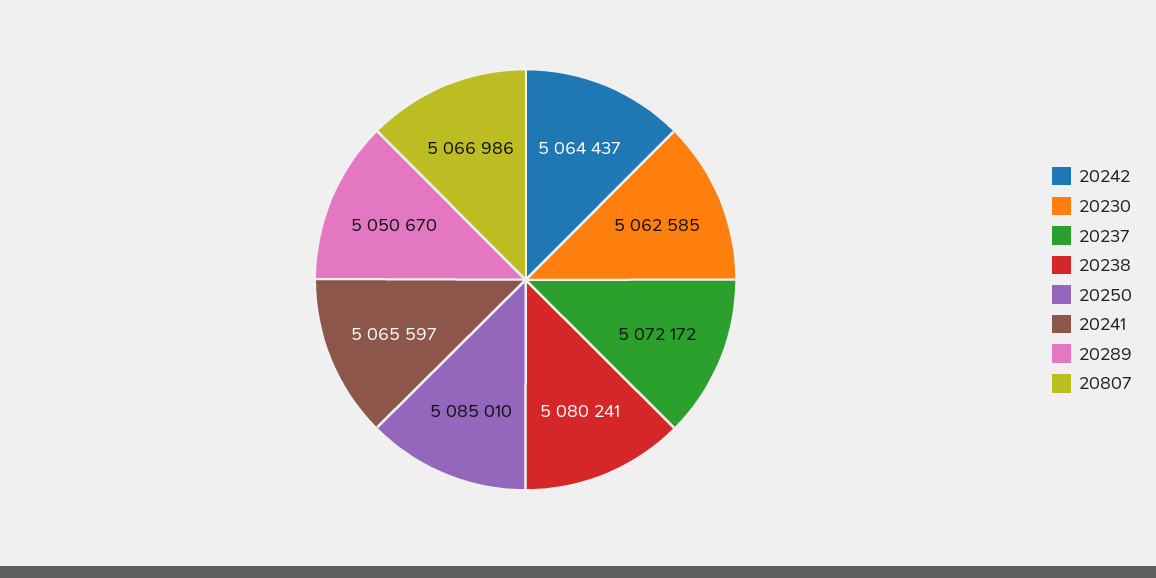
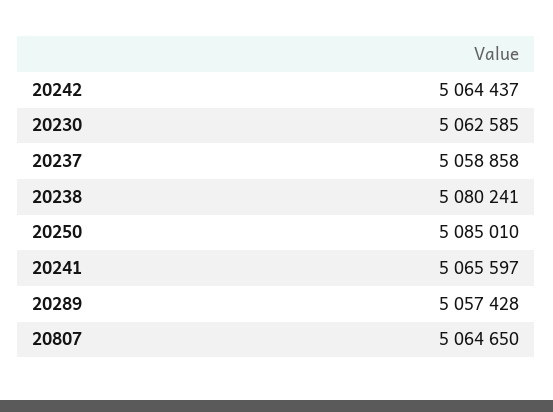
20237: 5072172 -> 5058858
20289: 5050670 -> 5057428
20807: 5066986 -> 5064650

